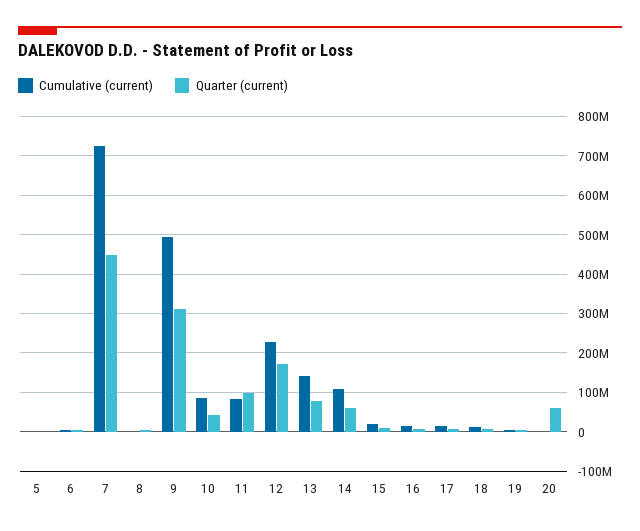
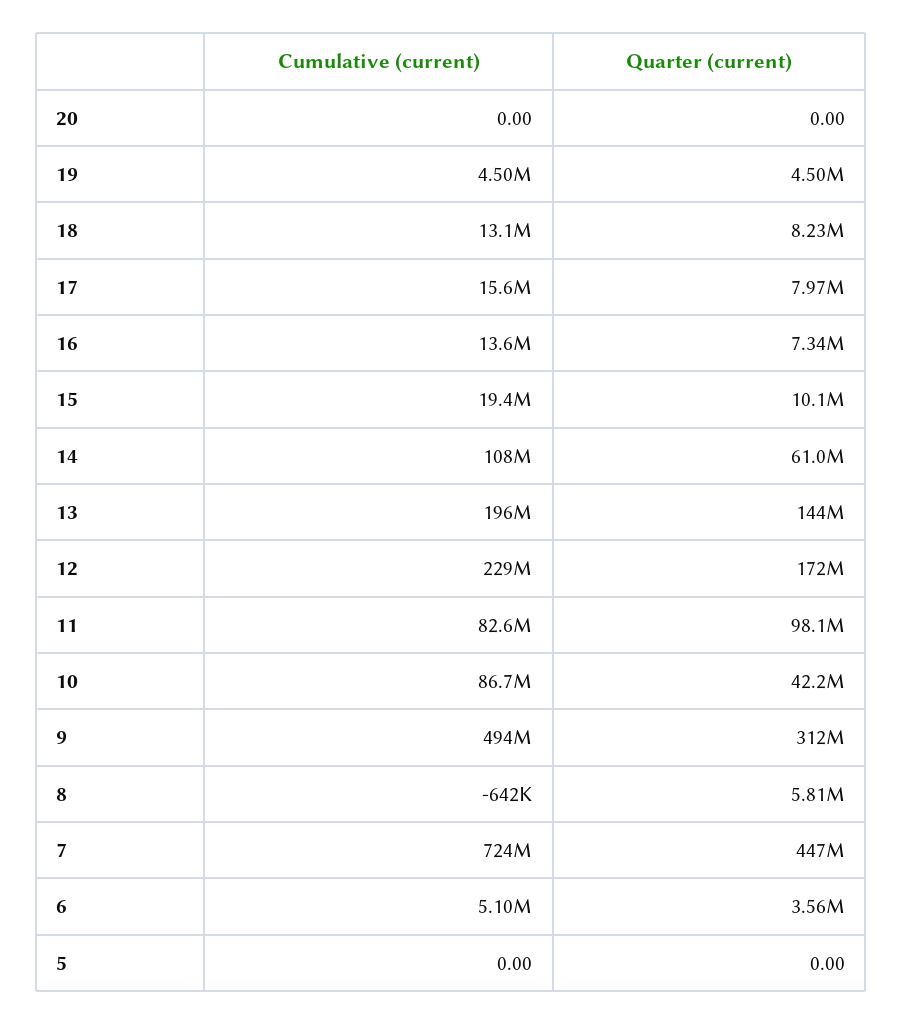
Cumulative (current), 13: 140000000 -> 196000000
Quarter (current), 13: 80000000 -> 144000000
Quarter (current), 20: 60000000 -> 0

